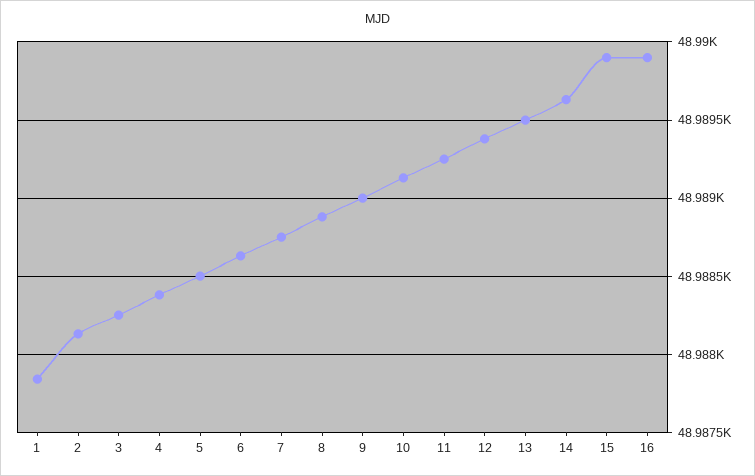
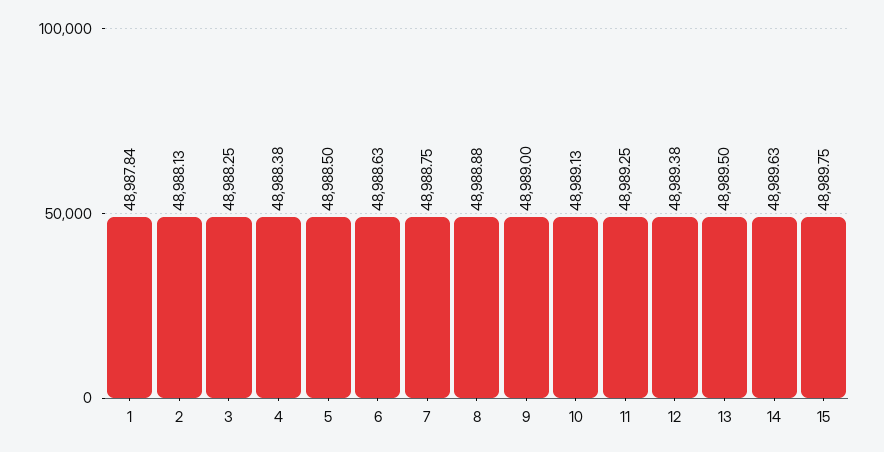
15: 48989.9 -> 48989.75
16: 48989.9 -> none

